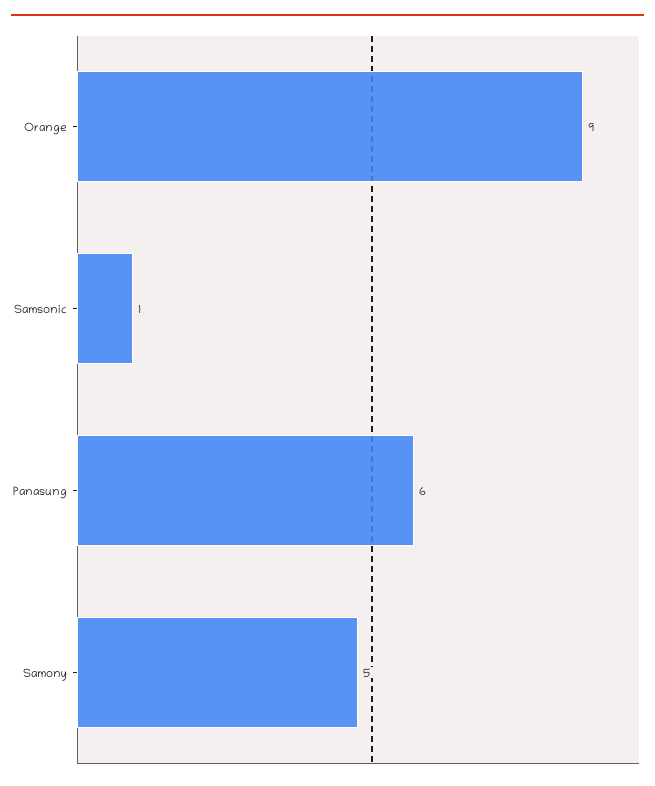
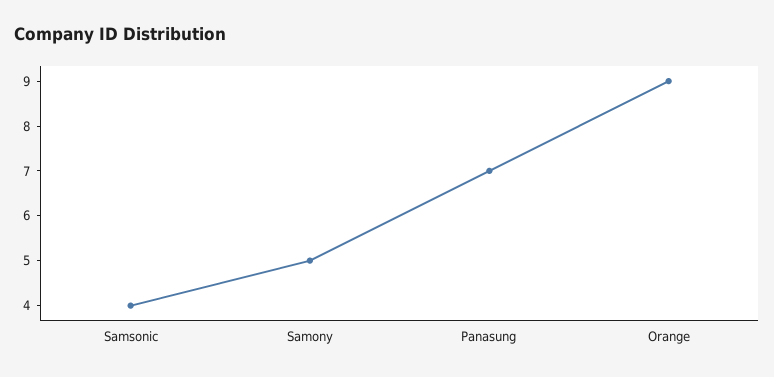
Samsonic: 1 -> 4
Panasung: 6 -> 7

